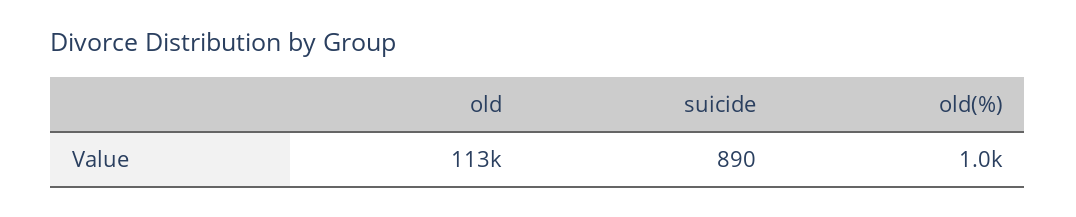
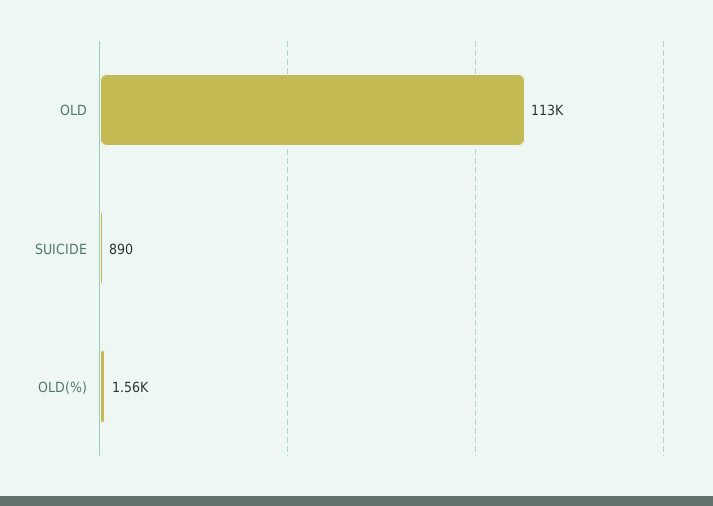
old(%): 1000 -> 1560

